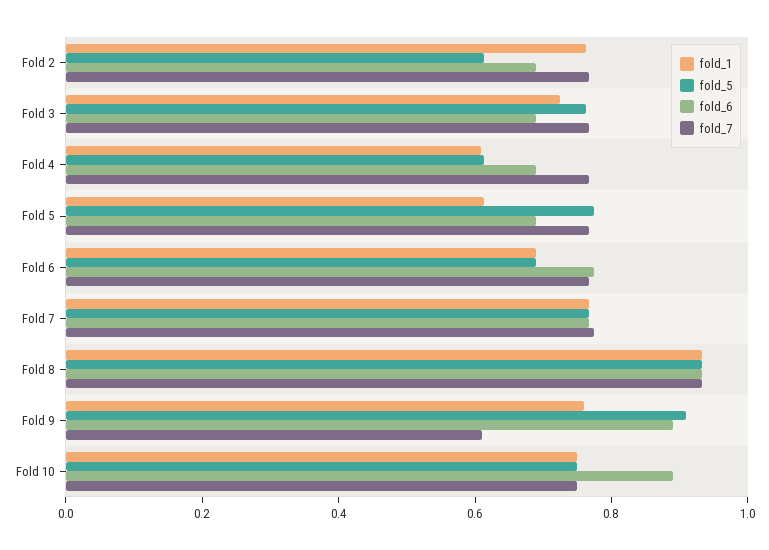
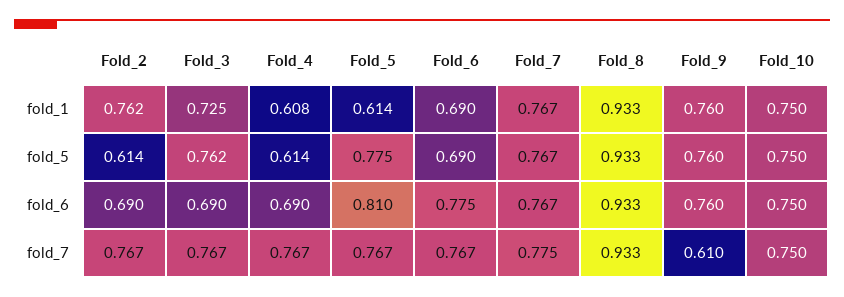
fold_6, Fold 5: 0.7 -> 0.81
fold_5, Fold 9: 0.9 -> 0.76
fold_6, Fold 9: 0.9 -> 0.76
fold_6, Fold 10: 0.9 -> 0.75

